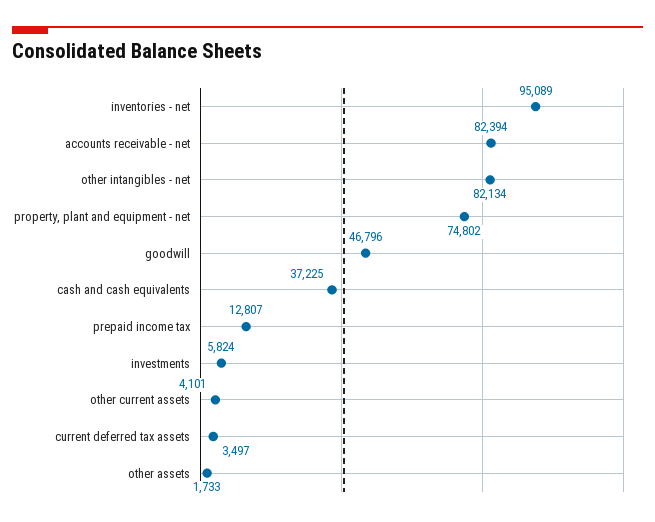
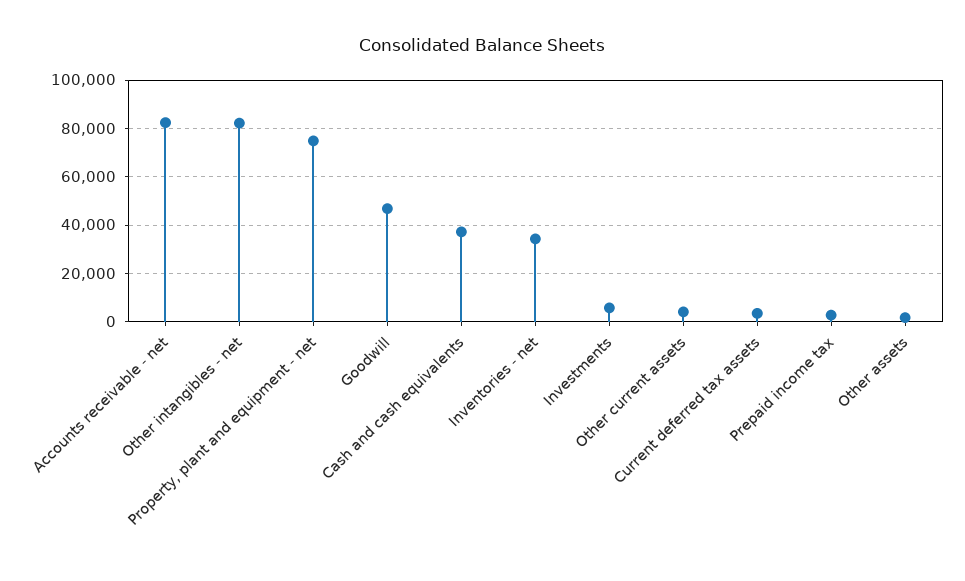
inventories - net: 95089 -> 35000
prepaid income tax: 12807 -> 2500

